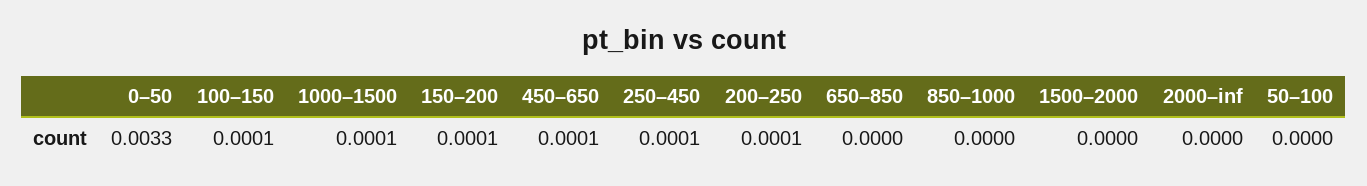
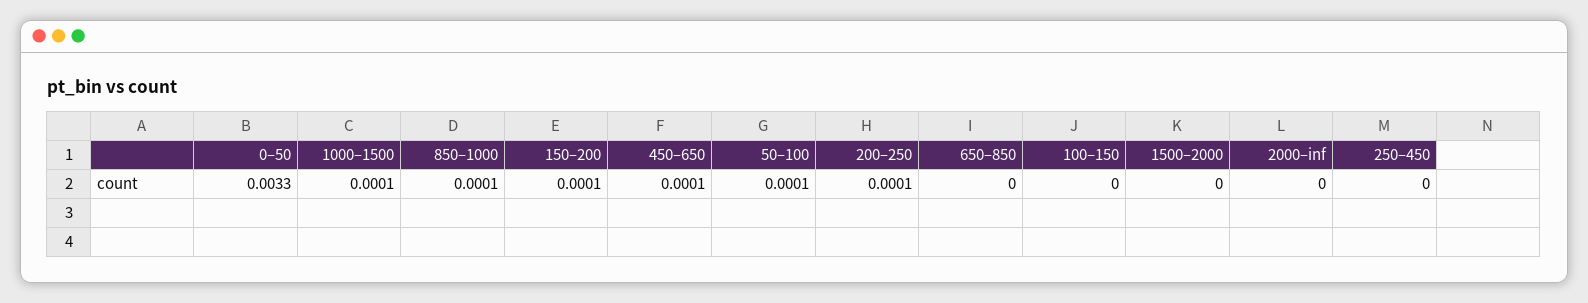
100–150: 0.0001 -> 0
250–450: 0.0001 -> 0
850–1000: 0 -> 0.0001
50–100: 0 -> 0.0001

